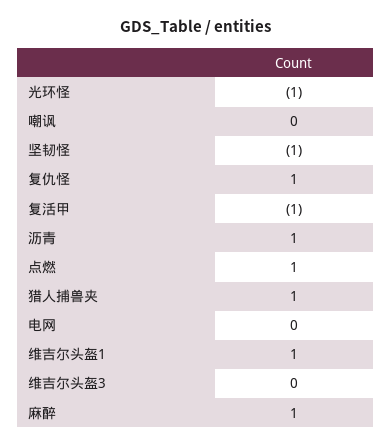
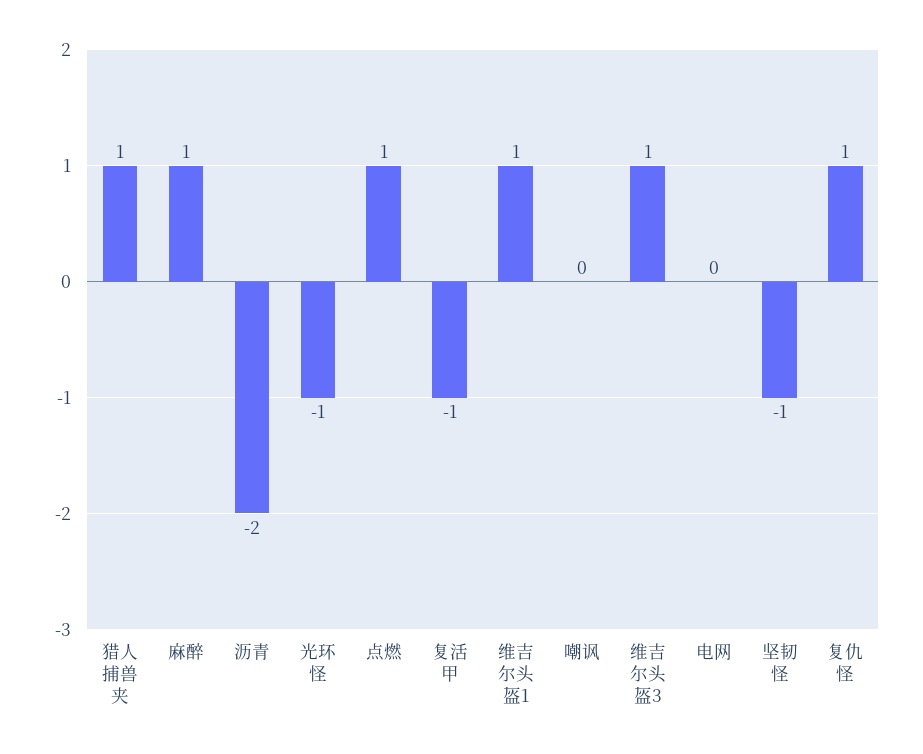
沥青: 1 -> -2
维吉尔头盔3: 0 -> 1

